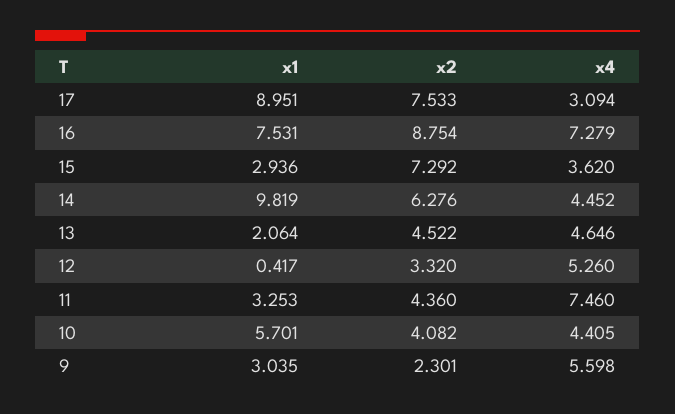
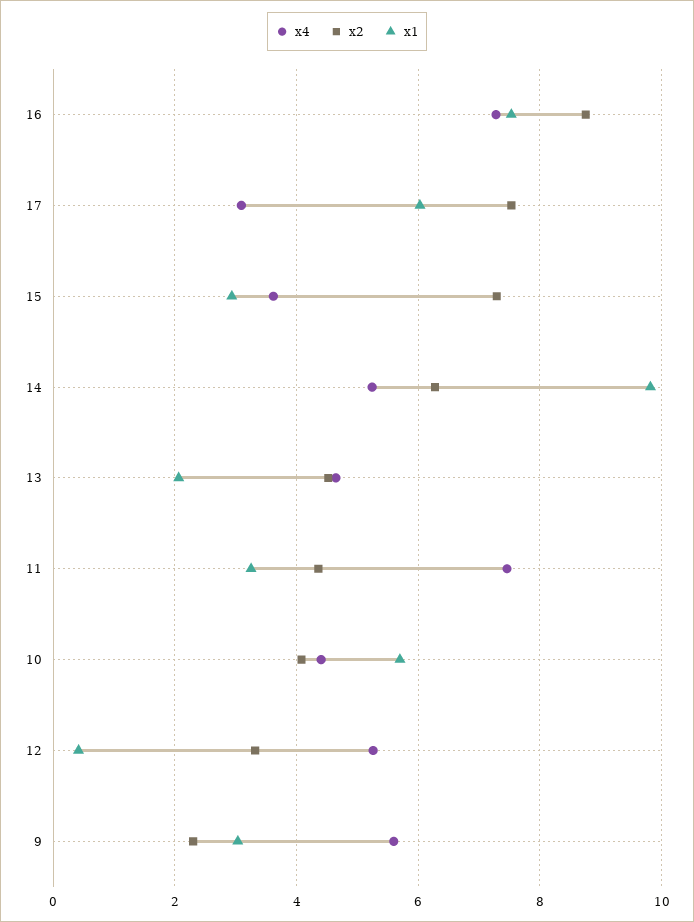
x1, 17: 8.951 -> 6
x4, 14: 4.452 -> 5.2

